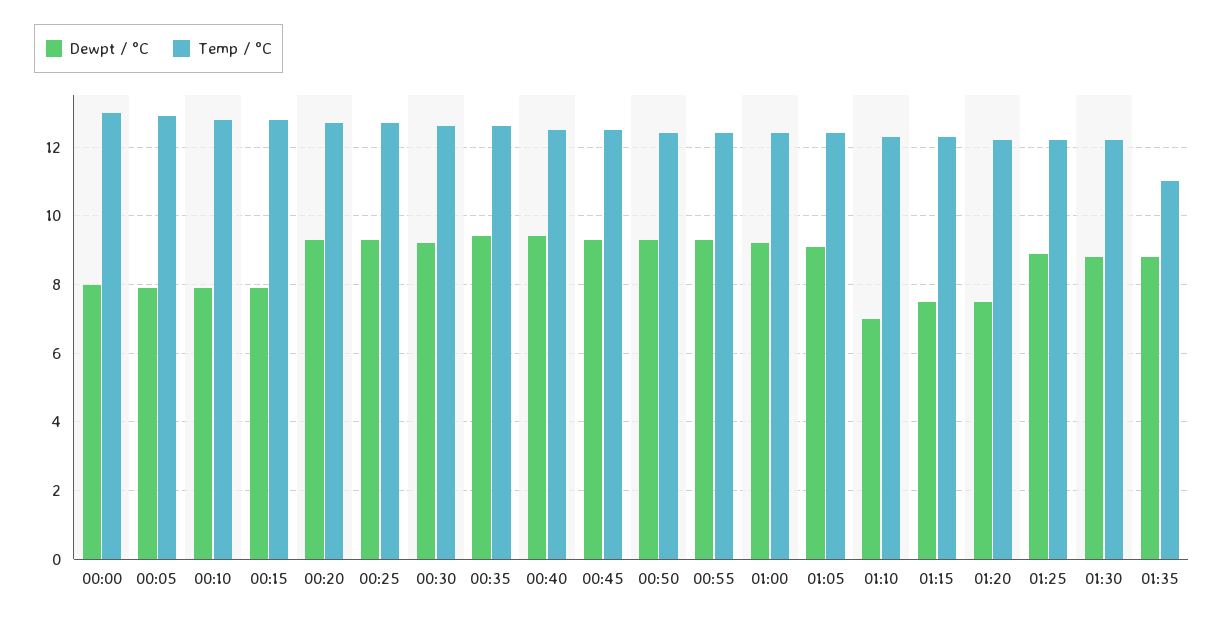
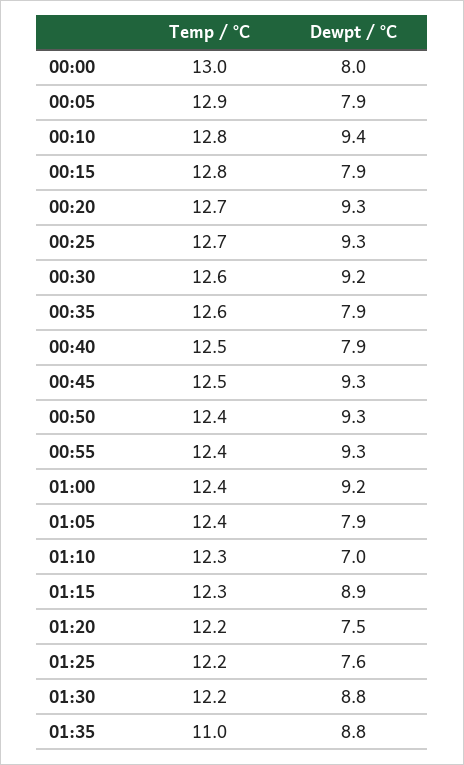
Dewpt / °C, 00:10: 8 -> 9.4
Dewpt / °C, 00:35: 9.5 -> 7.9
Dewpt / °C, 00:40: 9.5 -> 7.9
Dewpt / °C, 01:05: 9 -> 7.9
Dewpt / °C, 01:15: 7.5 -> 8.9
Dewpt / °C, 01:25: 9 -> 7.6

